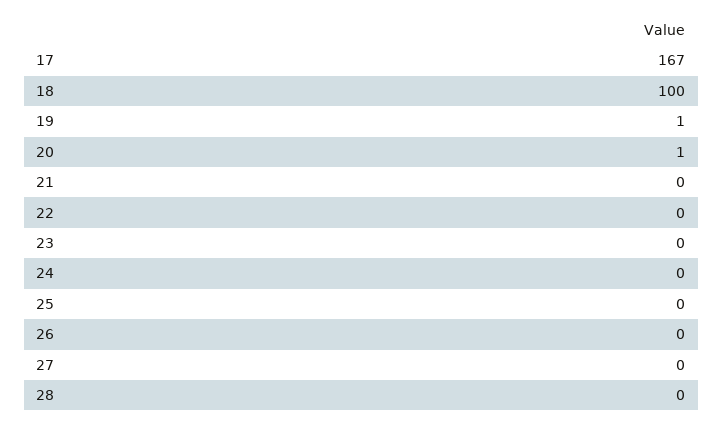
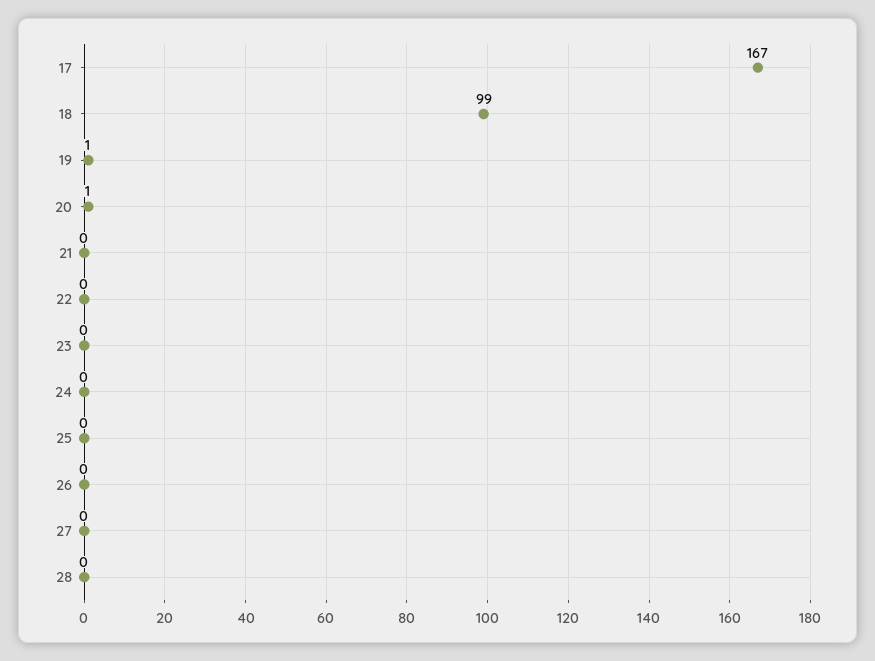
18: 100 -> 99

